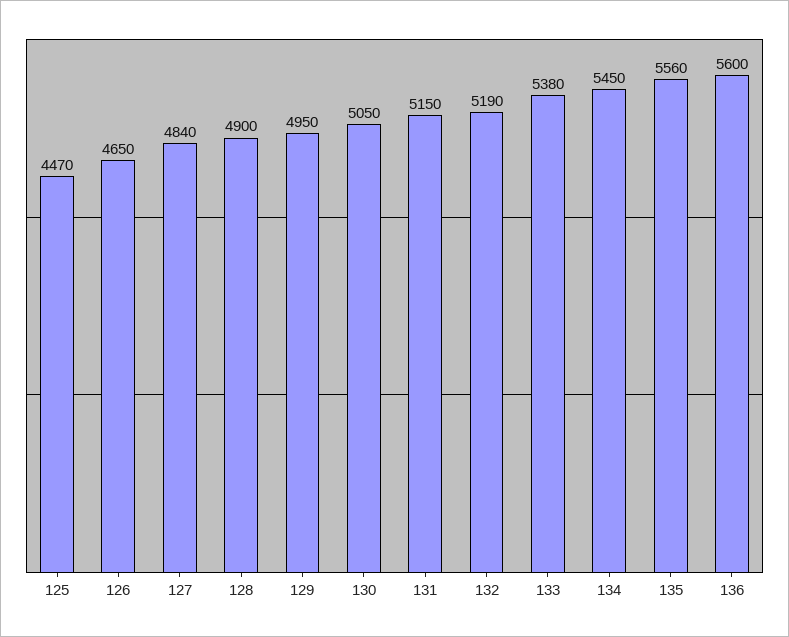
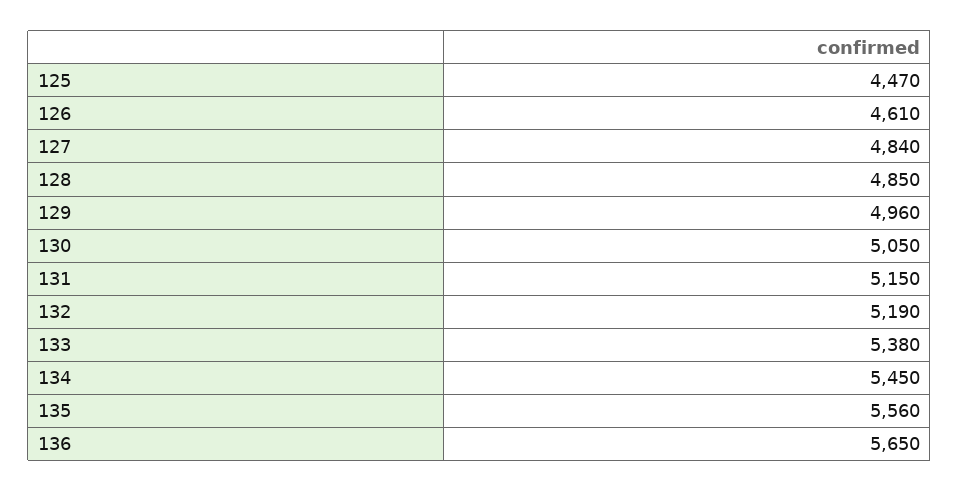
126: 4650 -> 4610
128: 4900 -> 4850
129: 4950 -> 4960
136: 5600 -> 5650

